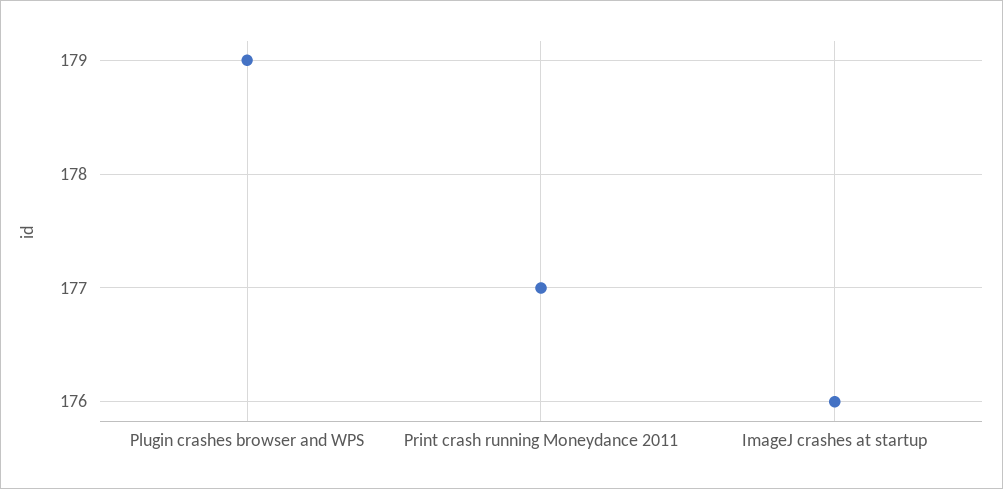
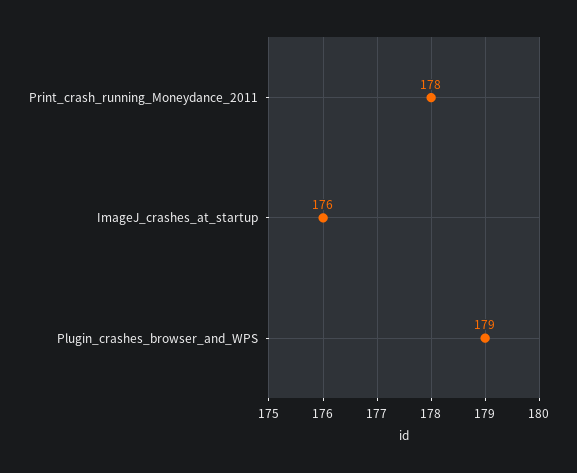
Print crash running Moneydance 2011: 177 -> 178

